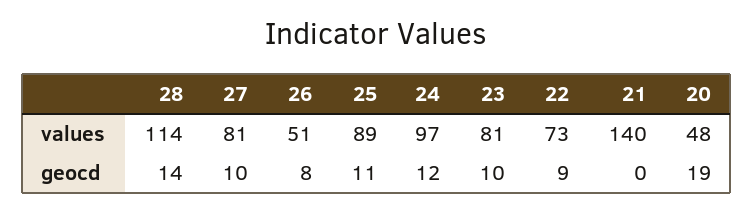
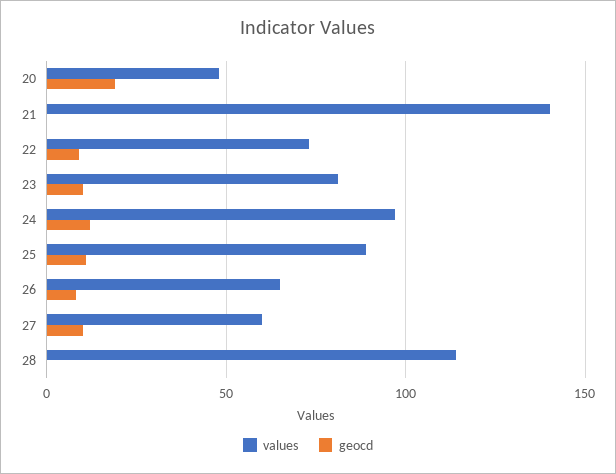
values, 27: 81 -> 60
values, 26: 51 -> 65
geocd, 28: 14 -> 0

